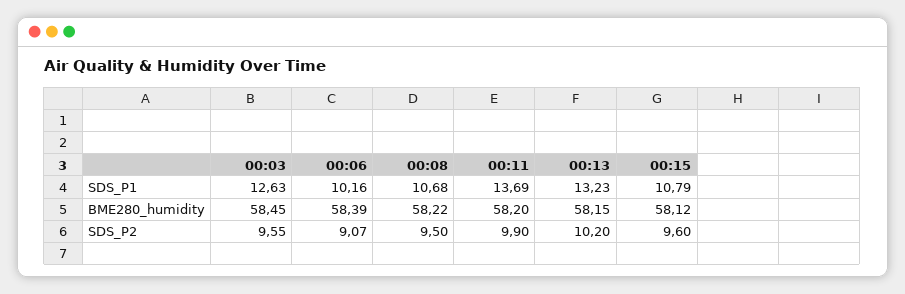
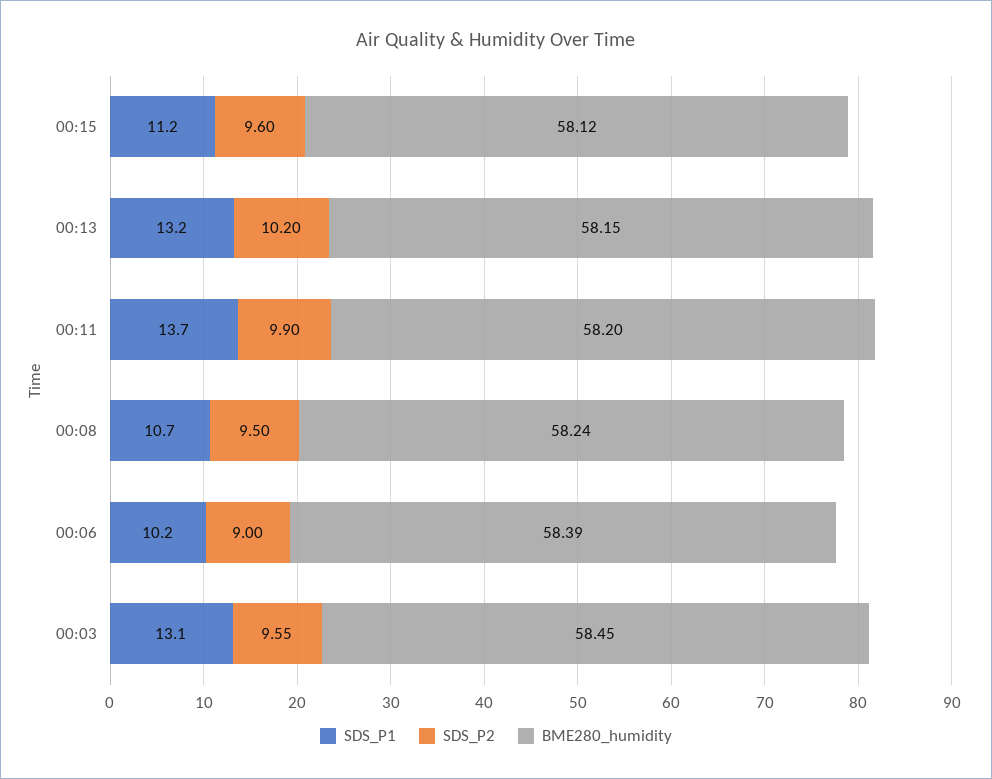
SDS_P1, 00:03: 12.63 -> 13.1
SDS_P1, 00:15: 10.79 -> 11.2
BME280_humidity, 00:08: 58.22 -> 58.24
SDS_P2, 00:06: 9.07 -> 9

